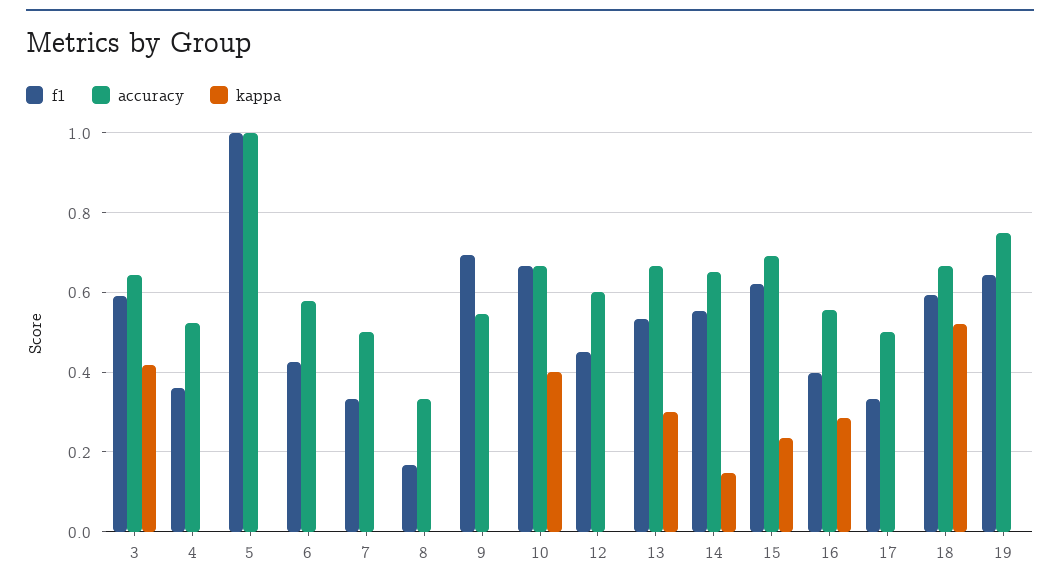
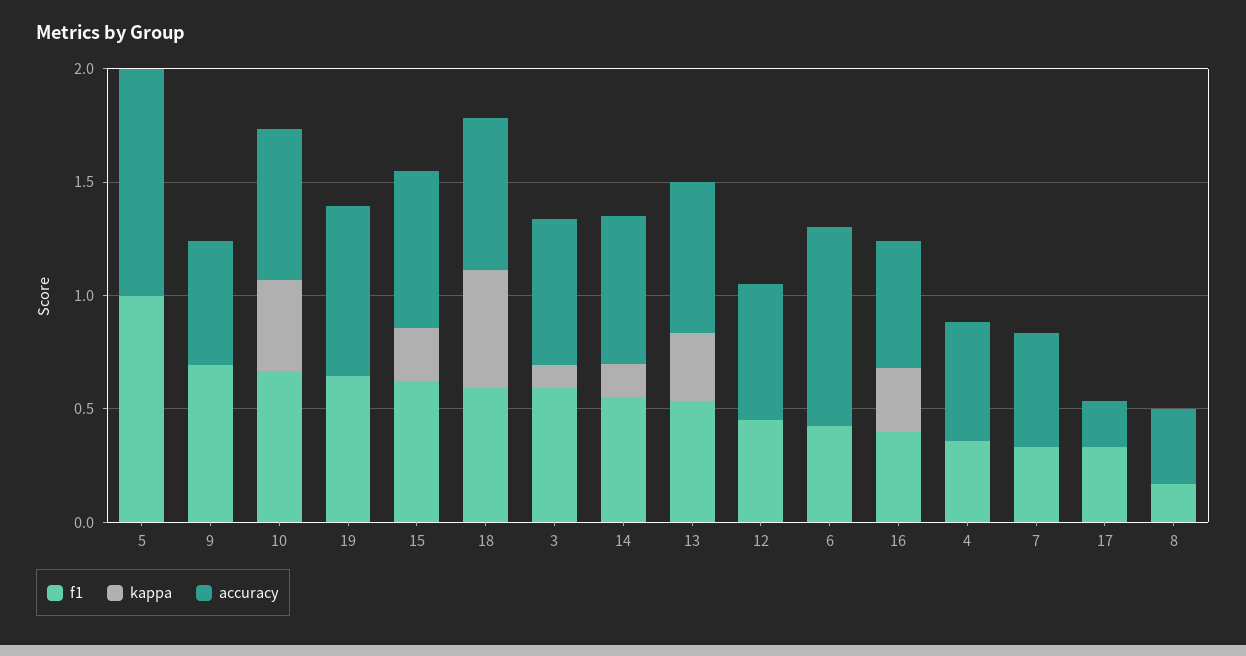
kappa, 3: 0.42 -> 0.1
accuracy, 6: 0.58 -> 0.9
accuracy, 17: 0.5 -> 0.2

